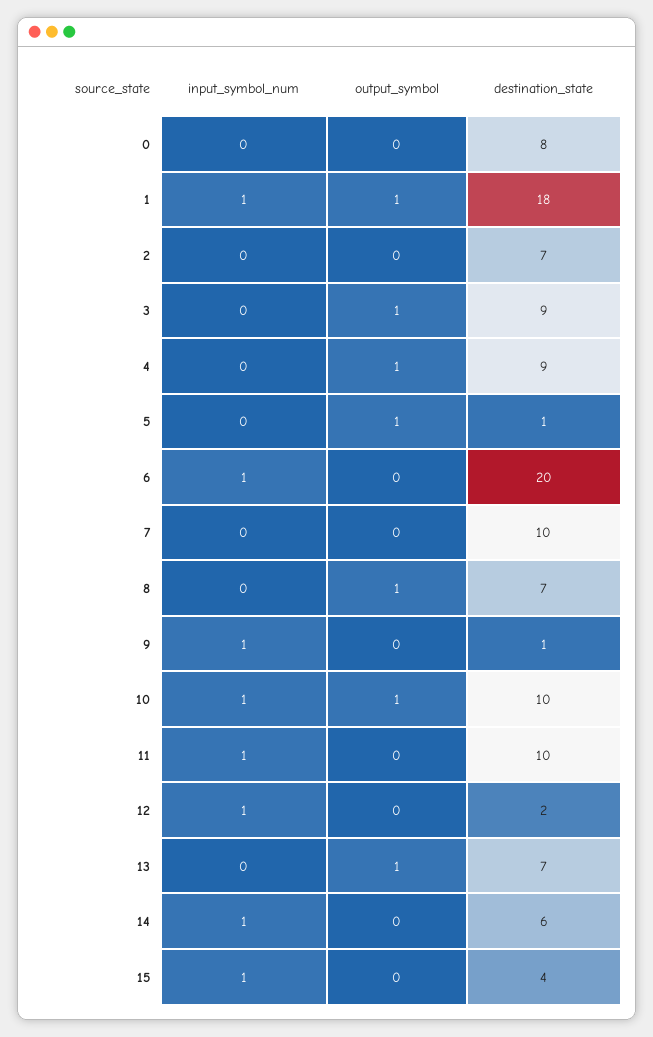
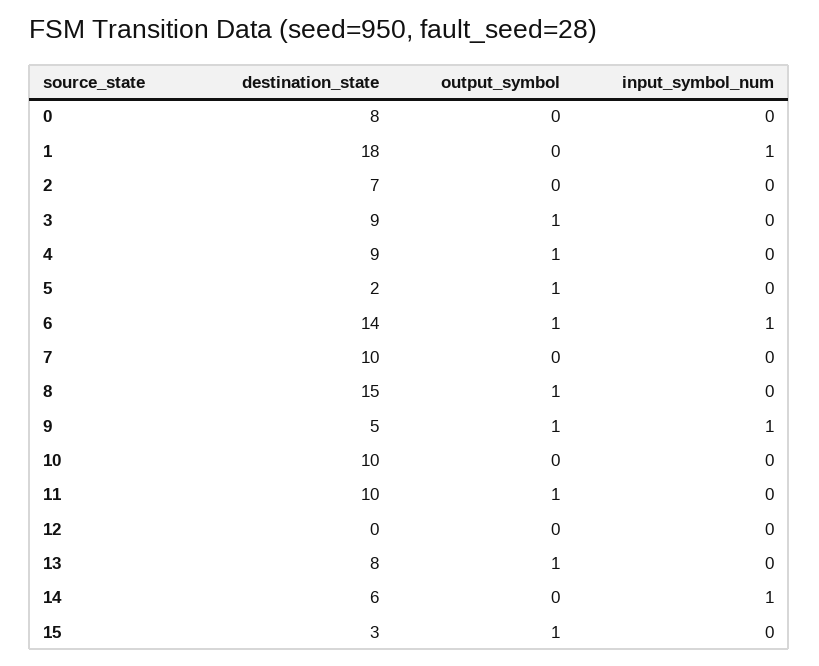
output_symbol, 1: 1 -> 0
destination_state, 5: 1 -> 2
output_symbol, 6: 0 -> 1
destination_state, 6: 20 -> 14
destination_state, 8: 7 -> 15
output_symbol, 9: 0 -> 1
destination_state, 9: 1 -> 5
input_symbol_num, 10: 1 -> 0
output_symbol, 10: 1 -> 0
input_symbol_num, 11: 1 -> 0
output_symbol, 11: 0 -> 1
input_symbol_num, 12: 1 -> 0
destination_state, 12: 2 -> 0
destination_state, 13: 7 -> 8
input_symbol_num, 15: 1 -> 0
output_symbol, 15: 0 -> 1
destination_state, 15: 4 -> 3

